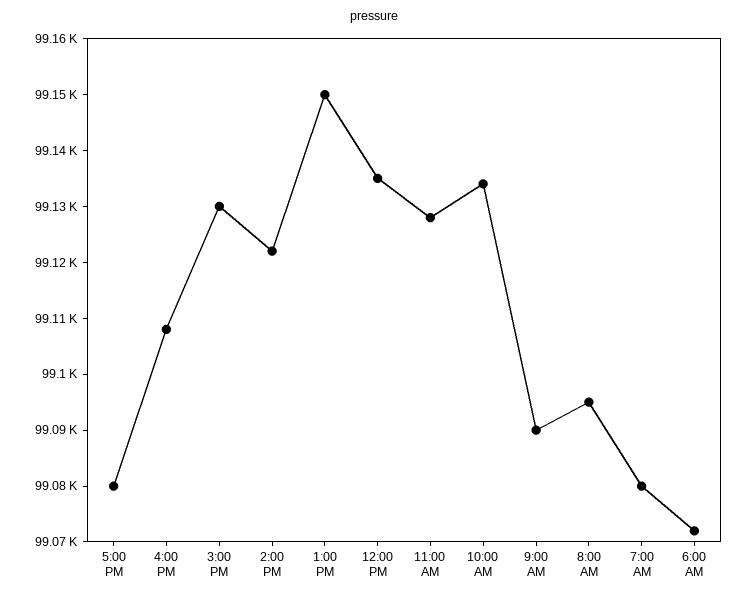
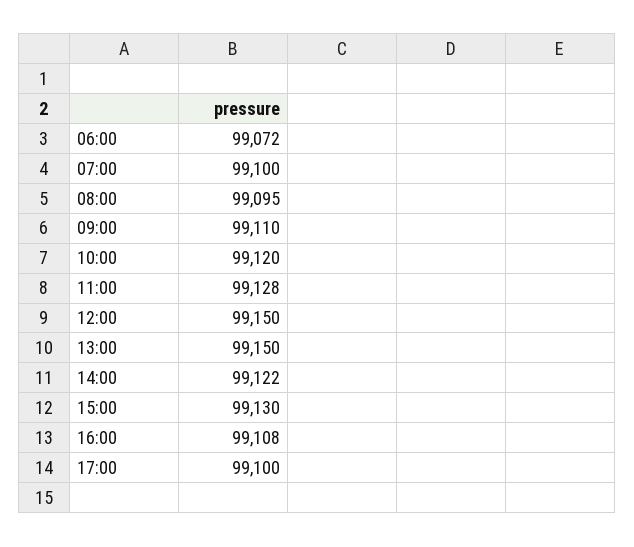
5:00 PM: 99080 -> 99100
12:00 PM: 99135 -> 99150
10:00 AM: 99135 -> 99120
9:00 AM: 99090 -> 99110
7:00 AM: 99080 -> 99100

